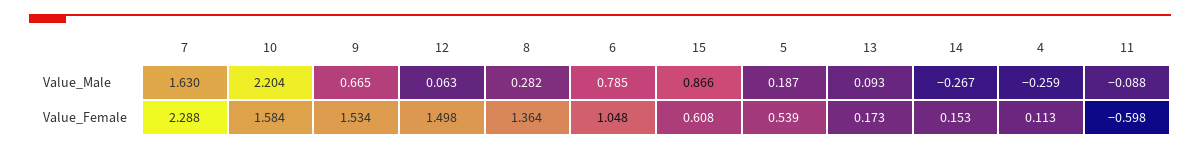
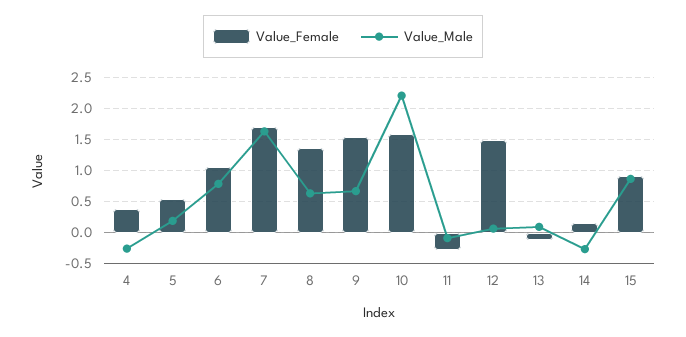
Value_Male, 8: 0.282 -> 0.6
Value_Female, 7: 2.288 -> 1.7
Value_Female, 15: 0.608 -> 0.9
Value_Female, 13: 0.173 -> -0.1
Value_Female, 4: 0.113 -> 0.4
Value_Female, 11: -0.598 -> -0.3

